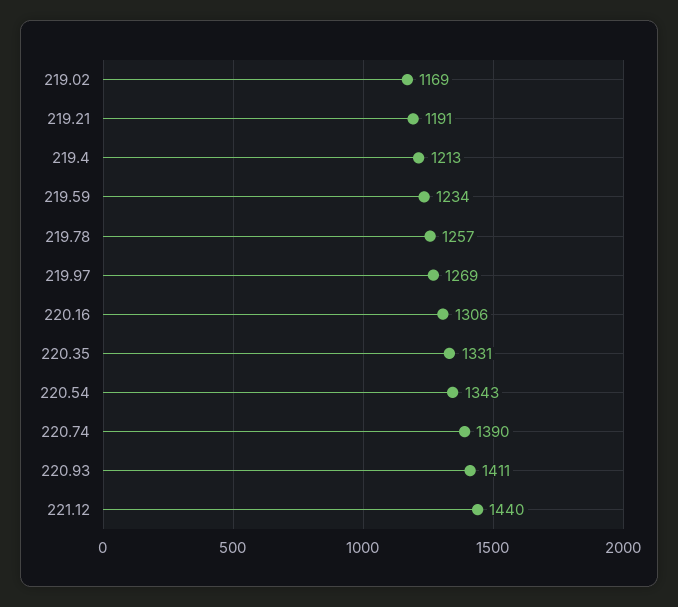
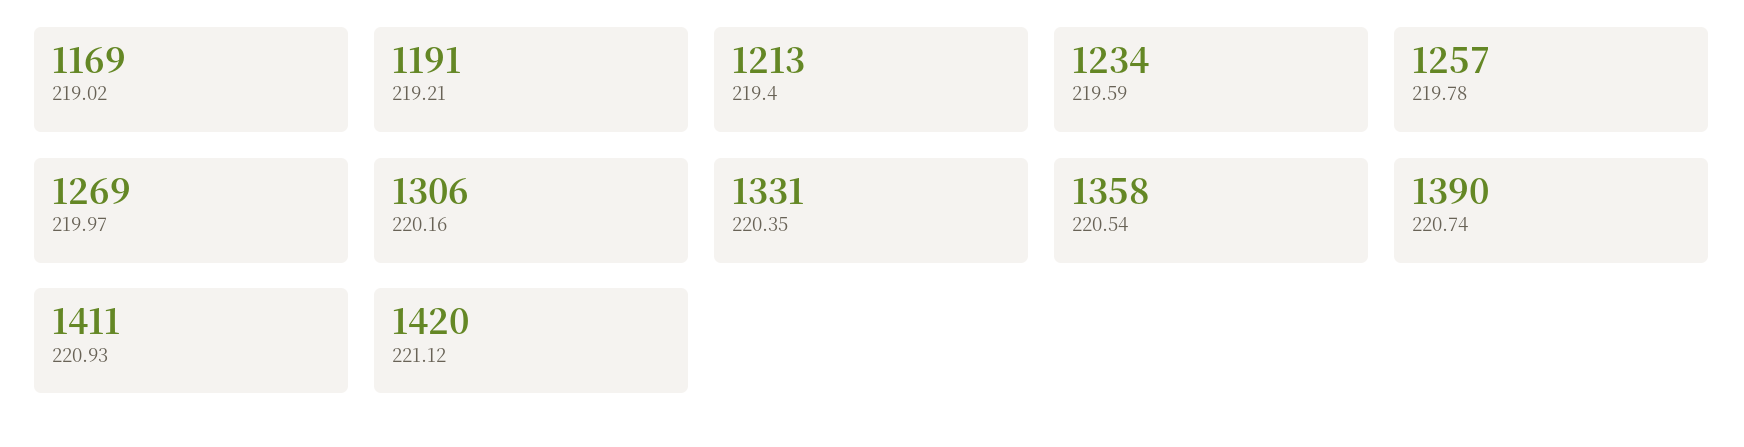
220.54: 1343 -> 1358
221.12: 1440 -> 1420

